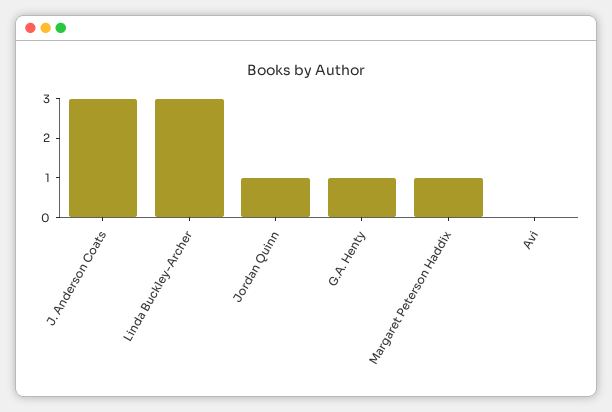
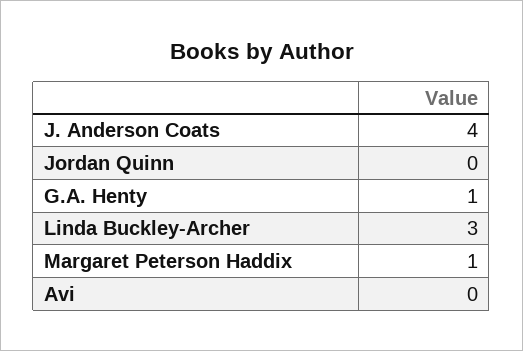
J. Anderson Coats: 3 -> 4
Jordan Quinn: 1 -> 0

